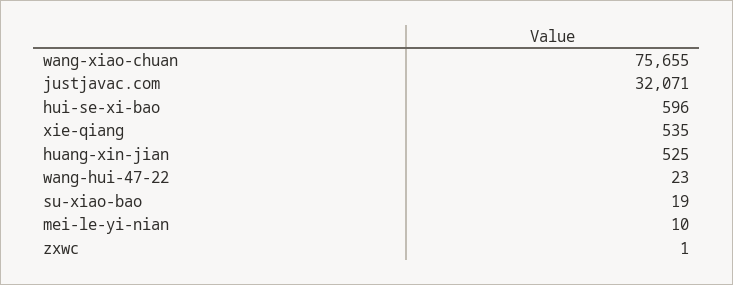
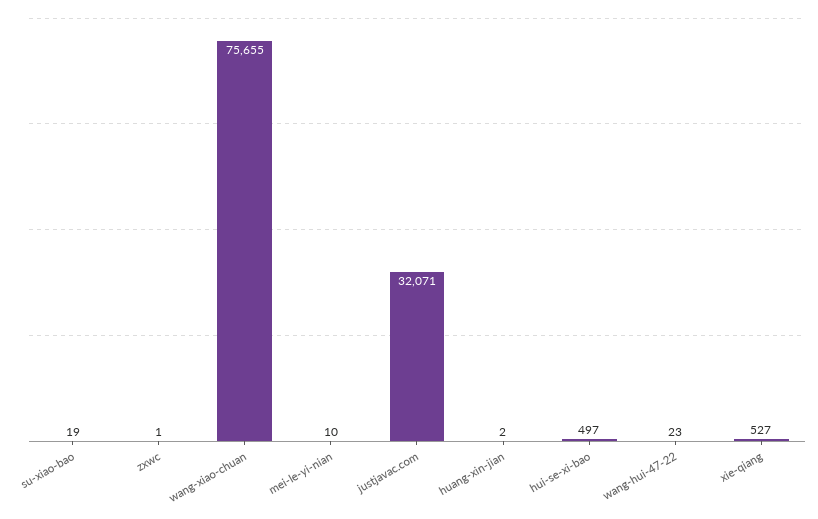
hui-se-xi-bao: 596 -> 497
xie-qiang: 535 -> 527
huang-xin-jian: 525 -> 2

